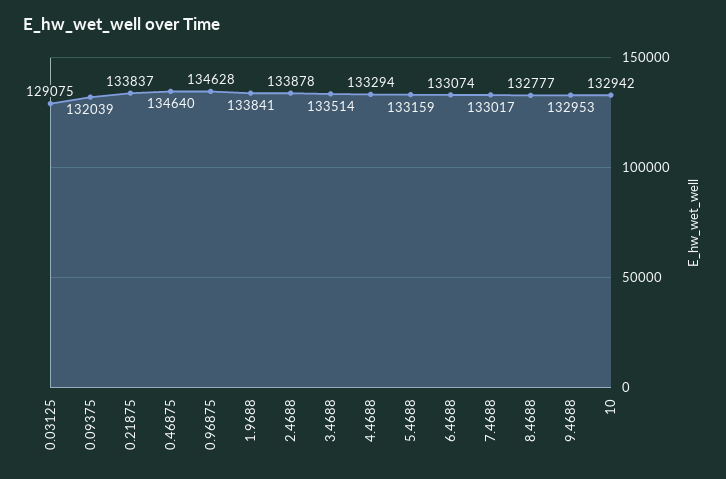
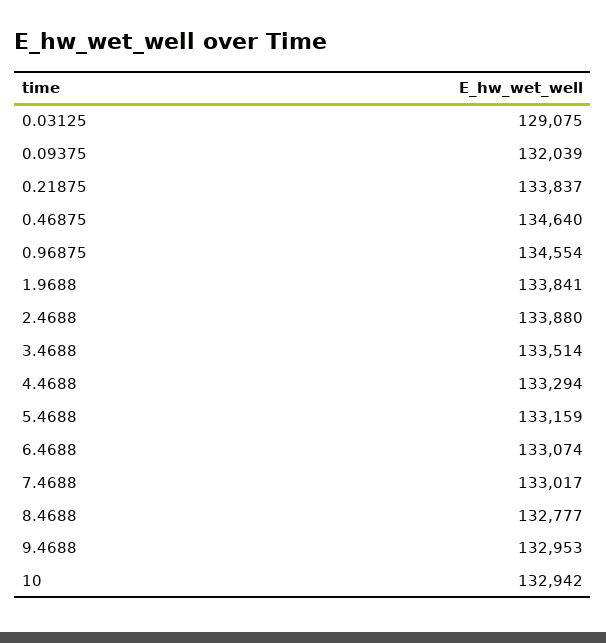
0.96875: 134628 -> 134554
2.4688: 133878 -> 133880

